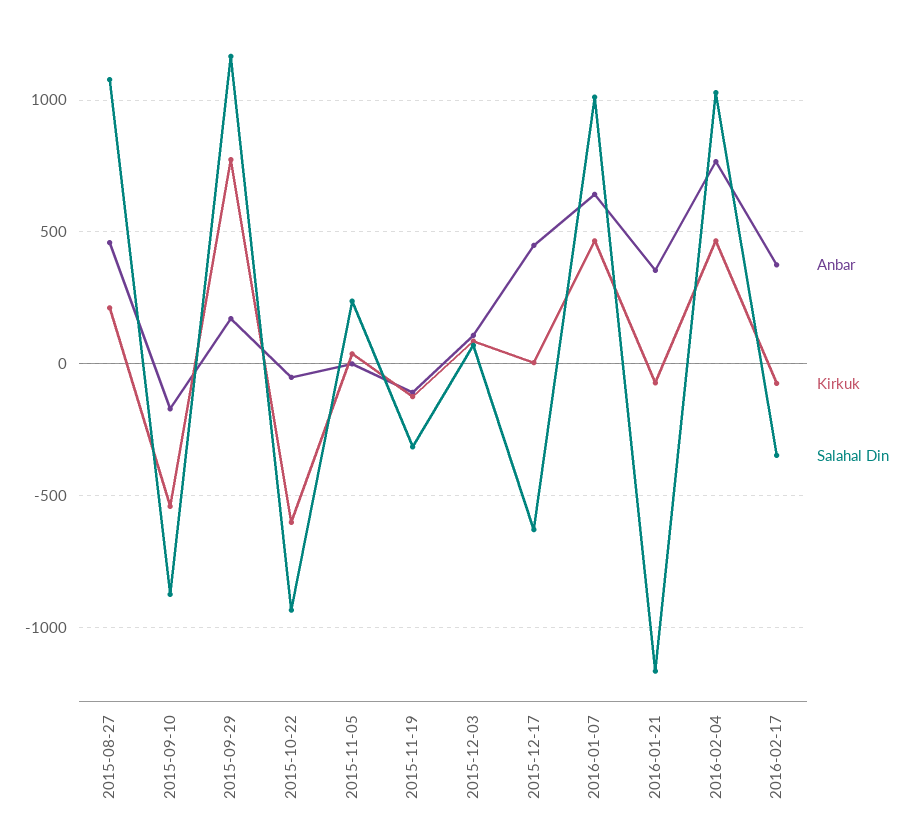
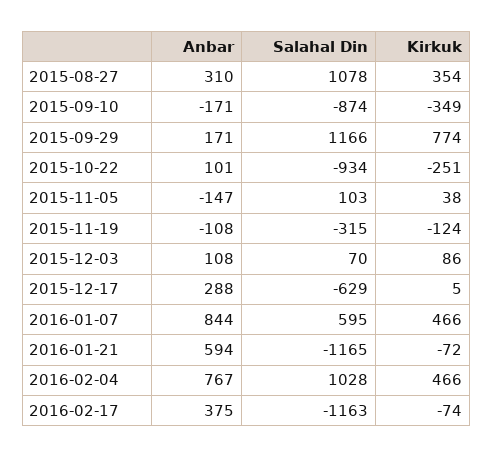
Anbar, 2015-08-27: 450 -> 310
Kirkuk, 2015-08-27: 200 -> 354
Kirkuk, 2015-09-10: -550 -> -349
Anbar, 2015-10-22: -50 -> 101
Kirkuk, 2015-10-22: -600 -> -251
Anbar, 2015-11-05: 0 -> -147
Salahal Din, 2015-11-05: 250 -> 103
Anbar, 2015-12-17: 450 -> 288
Anbar, 2016-01-07: 650 -> 844
Salahal Din, 2016-01-07: 1000 -> 595
Anbar, 2016-01-21: 350 -> 594
Salahal Din, 2016-02-17: -350 -> -1163

